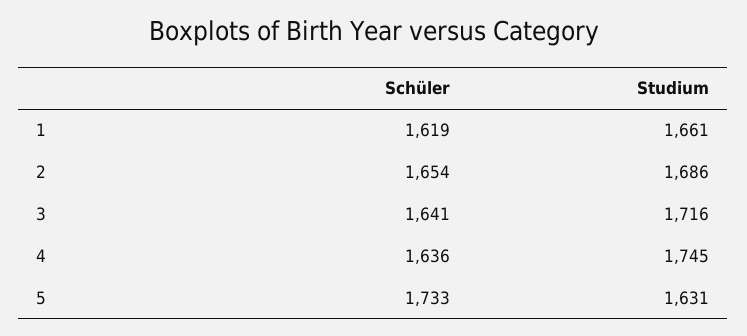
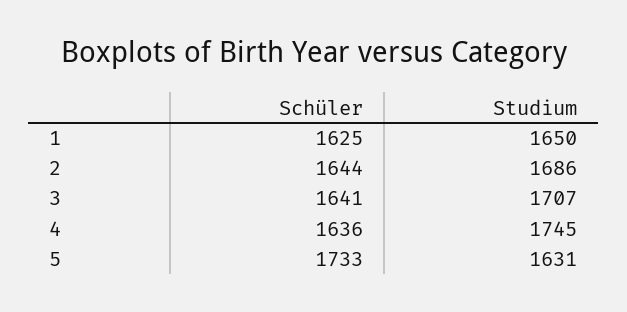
Schüler, 1: 1619 -> 1625
Studium, 1: 1661 -> 1650
Schüler, 2: 1654 -> 1644
Studium, 3: 1716 -> 1707

